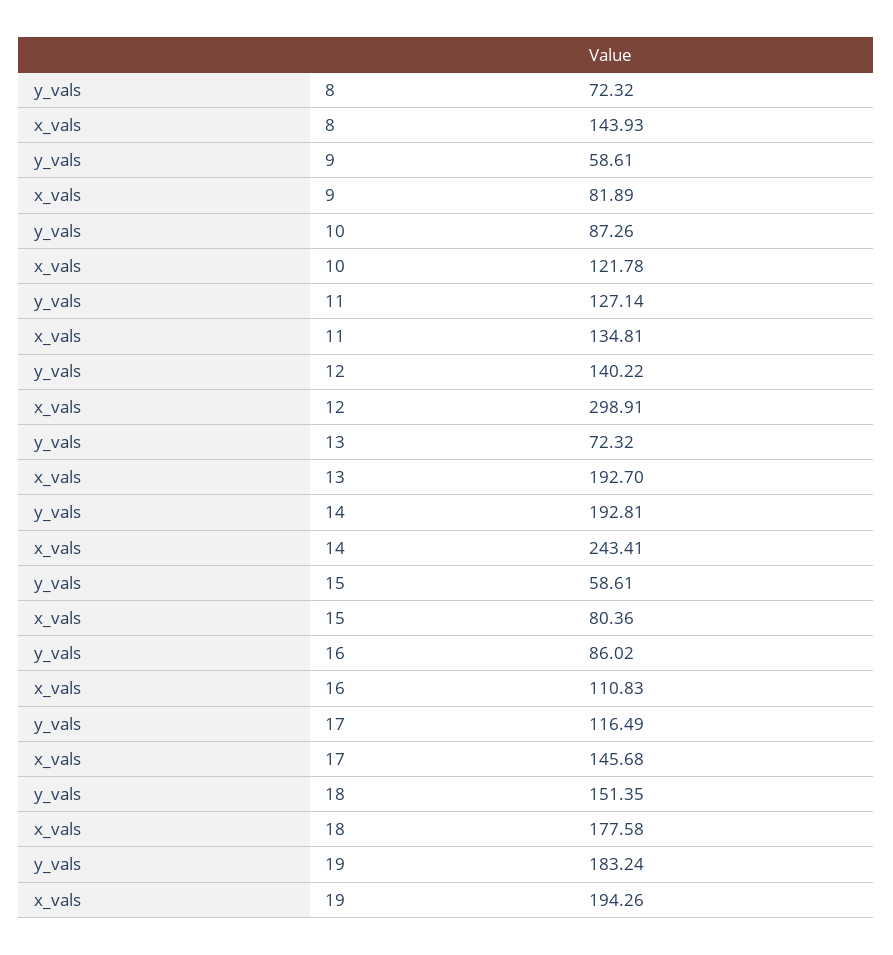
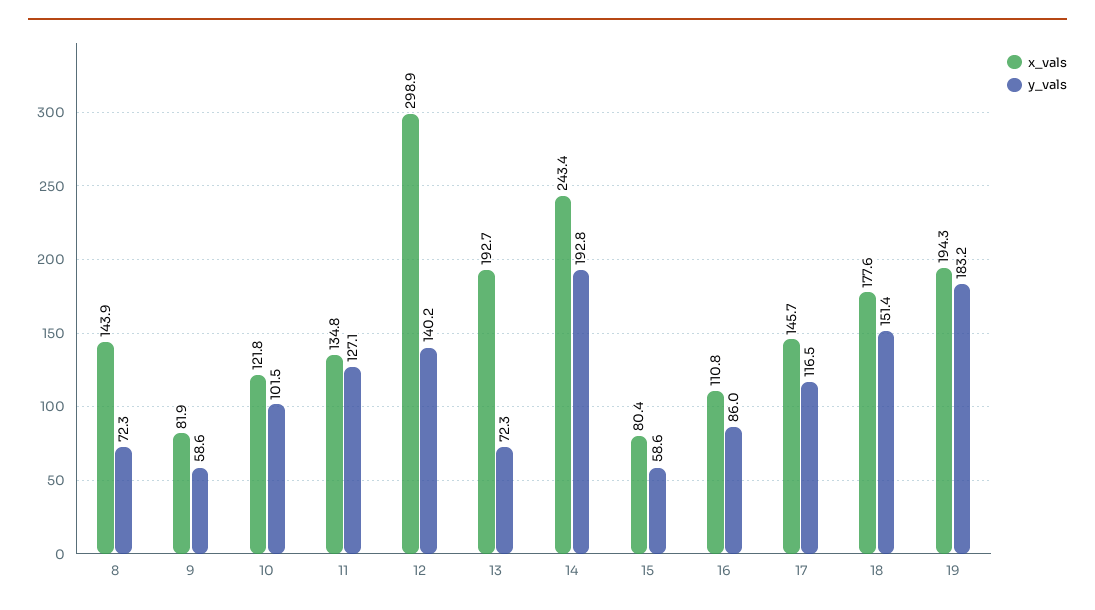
y_vals, 10: 87.26 -> 101.5

